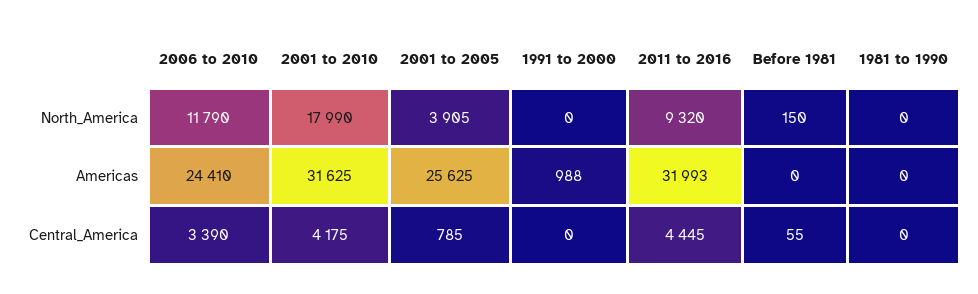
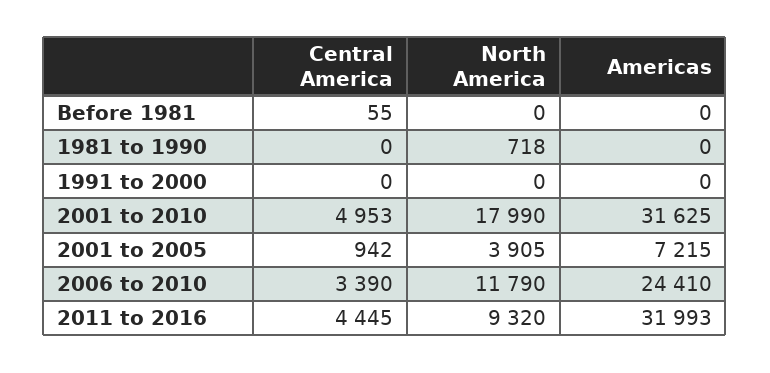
Before 1981, North_America: 150 -> 0
1981 to 1990, North_America: 0 -> 718
2001 to 2005, Americas: 25625 -> 7215
1991 to 2000, Americas: 988 -> 0
2001 to 2010, Central_America: 4175 -> 4953
2001 to 2005, Central_America: 785 -> 942

